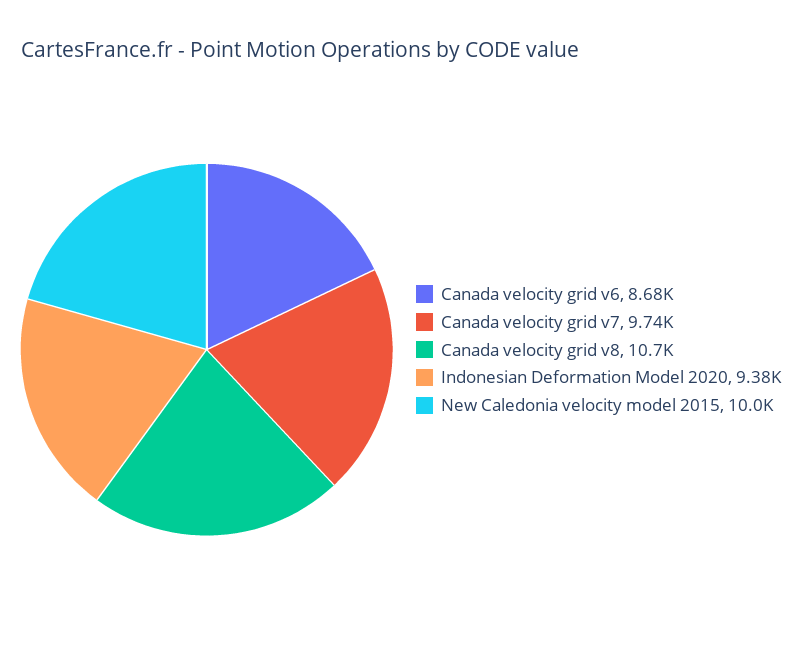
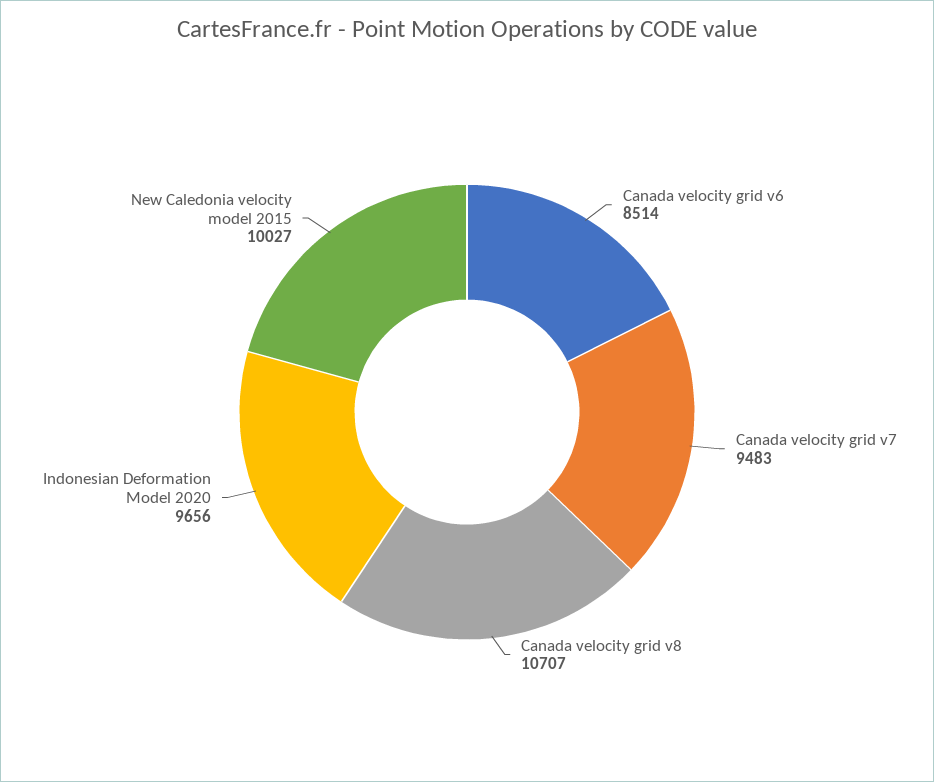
Canada velocity grid v6: 8680 -> 8514
Canada velocity grid v7: 9740 -> 9483
Indonesian Deformation Model 2020: 9380 -> 9656

